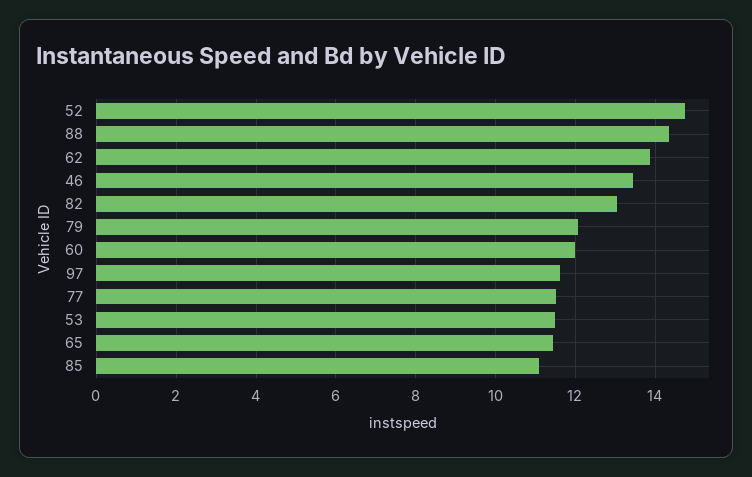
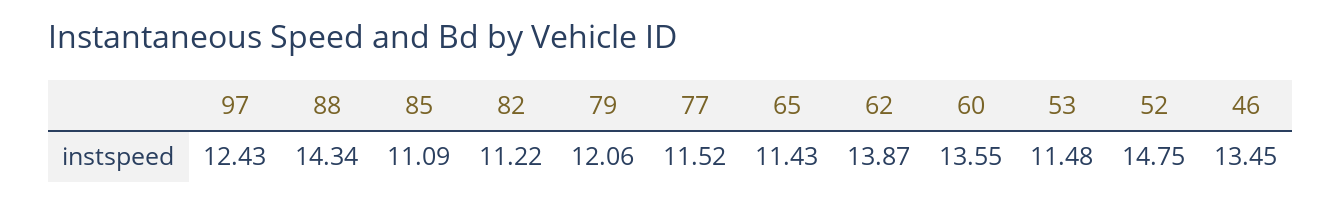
82: 13 -> 11.22
60: 12 -> 13.55
97: 11.6 -> 12.43

